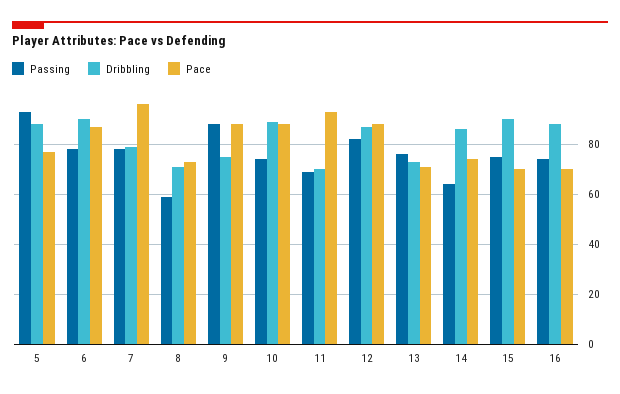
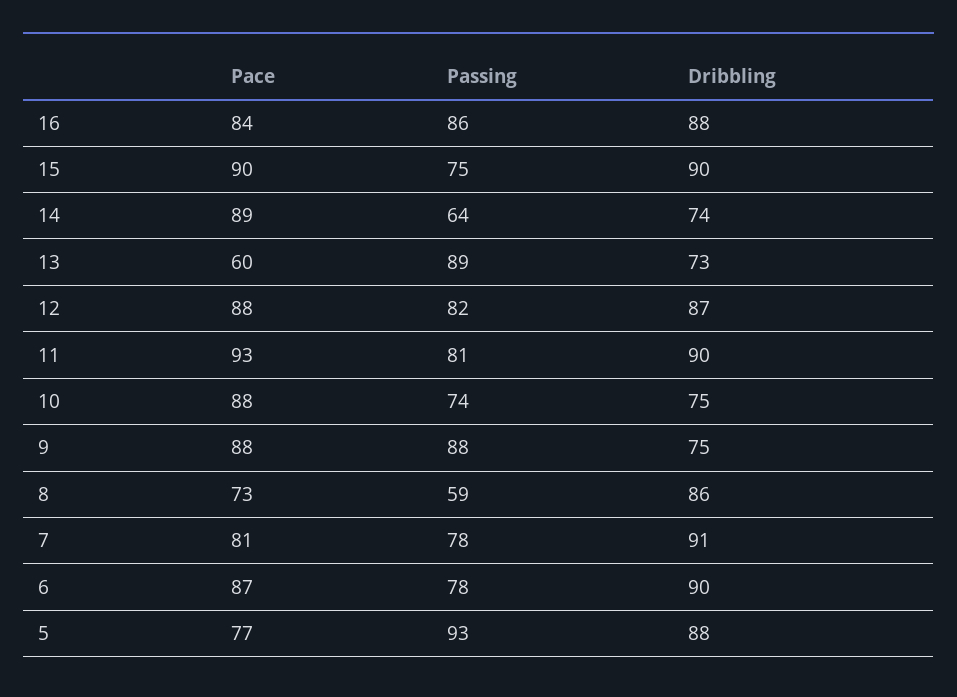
Dribbling, 7: 80 -> 91
Pace, 7: 95 -> 81
Dribbling, 8: 70 -> 86
Dribbling, 10: 90 -> 75
Passing, 11: 70 -> 81
Dribbling, 11: 70 -> 90
Passing, 13: 75 -> 89
Pace, 13: 70 -> 60
Dribbling, 14: 85 -> 74
Pace, 14: 75 -> 89
Pace, 15: 70 -> 90
Passing, 16: 75 -> 86
Pace, 16: 70 -> 84

